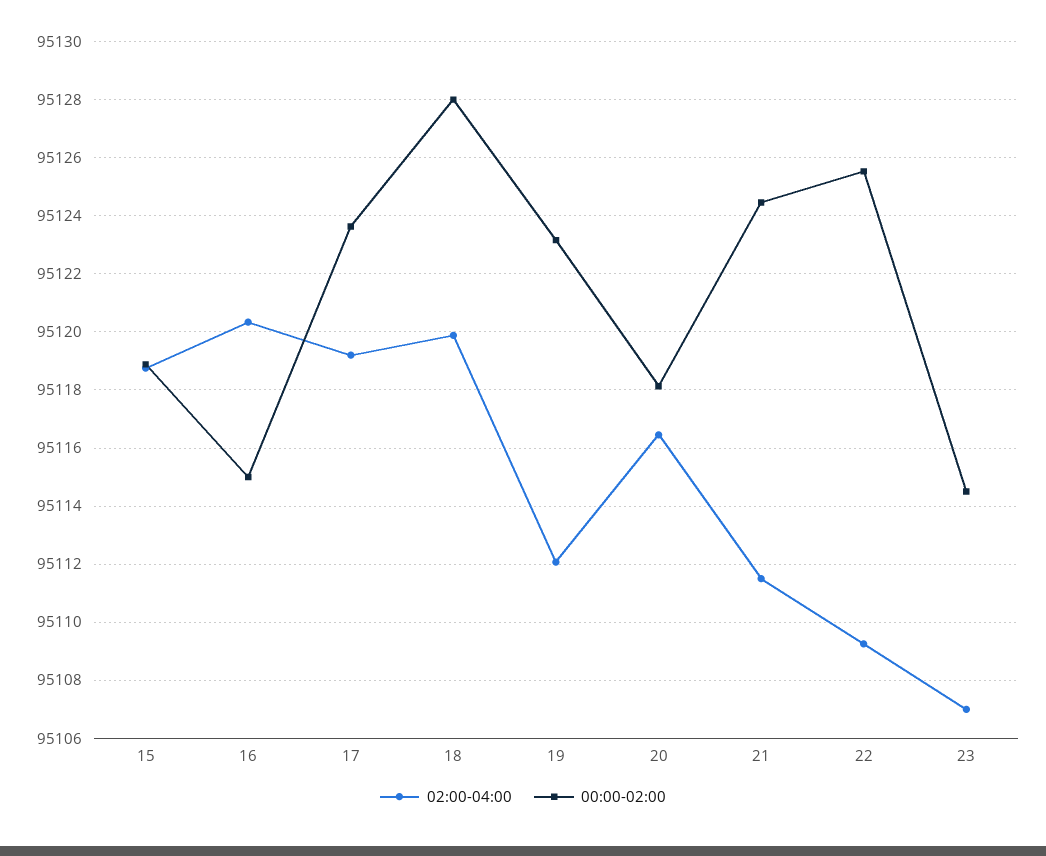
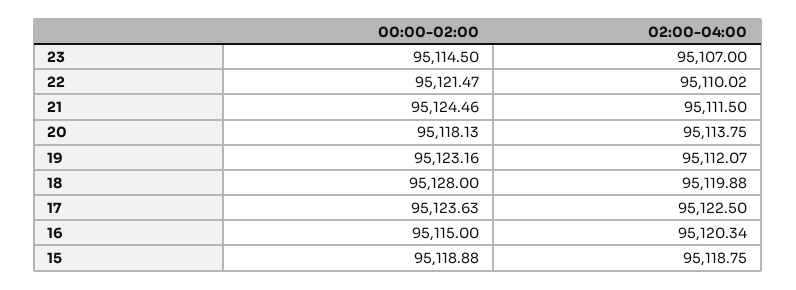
02:00-04:00, 17: 95119.25 -> 95122.5
02:00-04:00, 20: 95116.5 -> 95113.75
02:00-04:00, 22: 95109.25 -> 95110.02
00:00-02:00, 22: 95125.5 -> 95121.47

